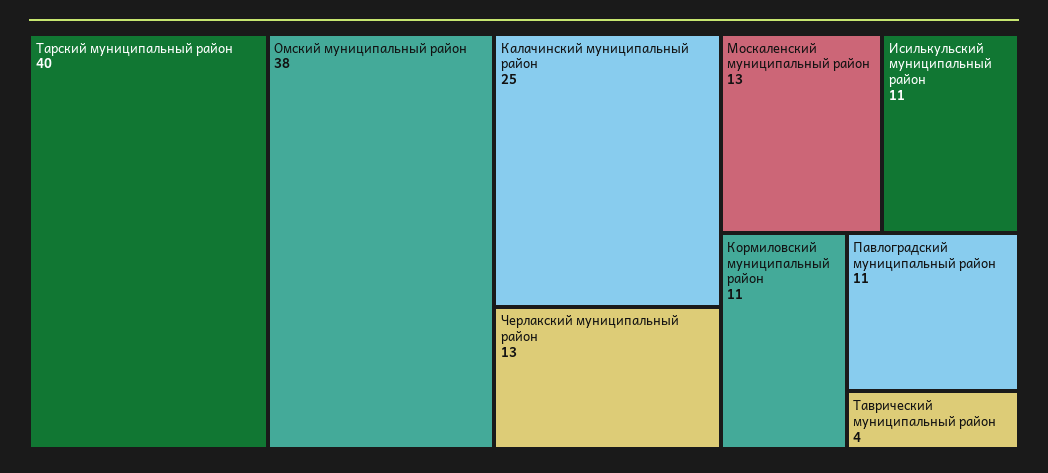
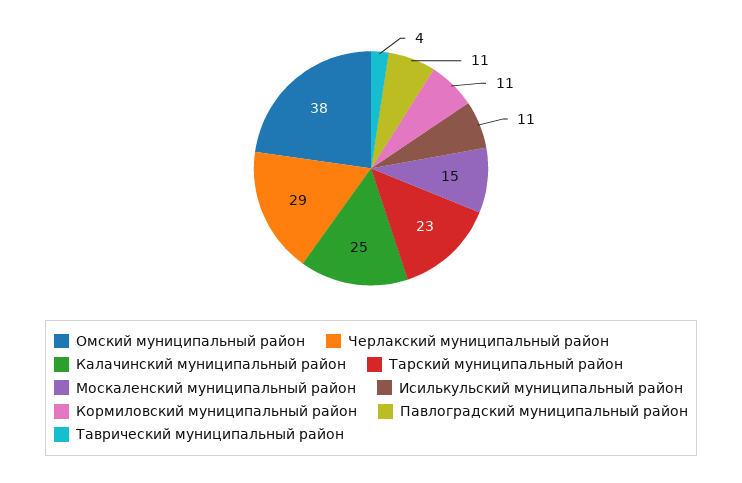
Тарский муниципальный район: 40 -> 23
Черлакский муниципальный район: 13 -> 29
Москаленский муниципальный район: 13 -> 15

